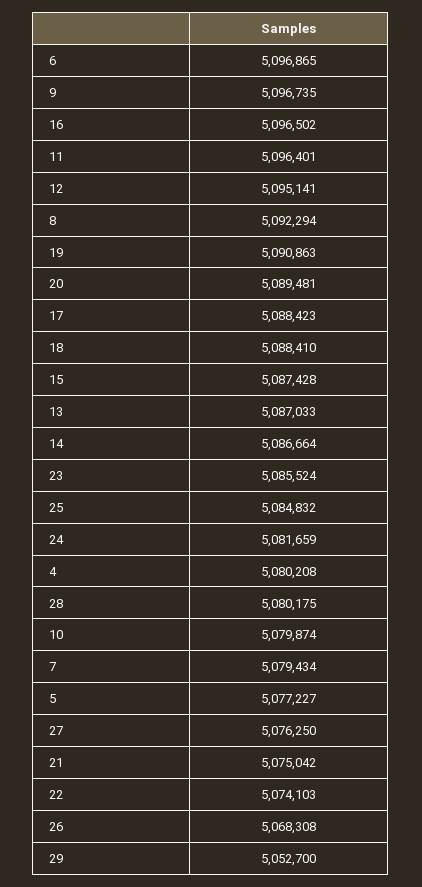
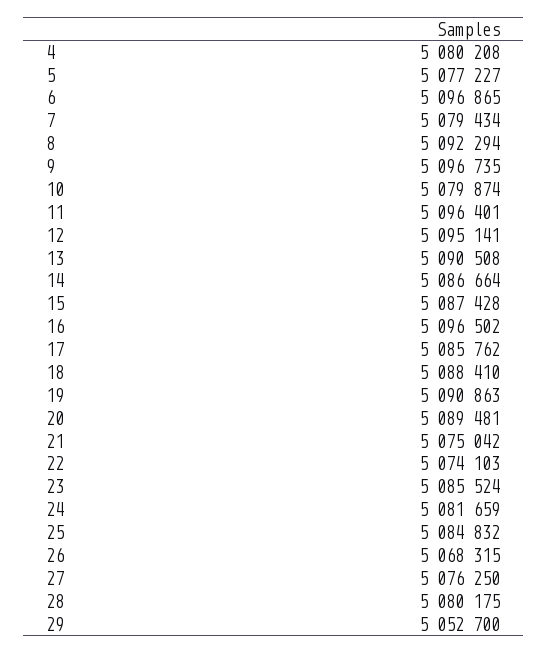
17: 5088423 -> 5085762
13: 5087033 -> 5090508
26: 5068308 -> 5068315

